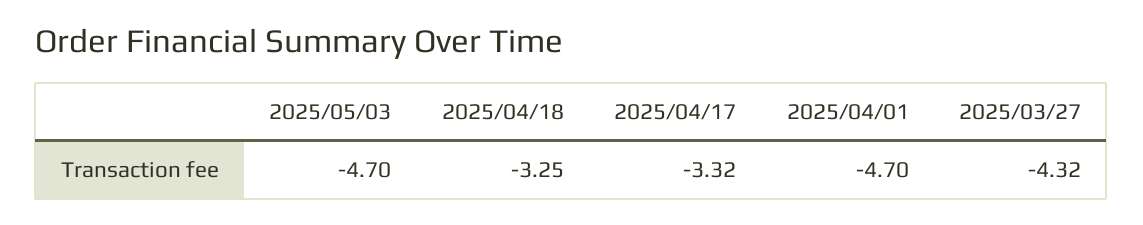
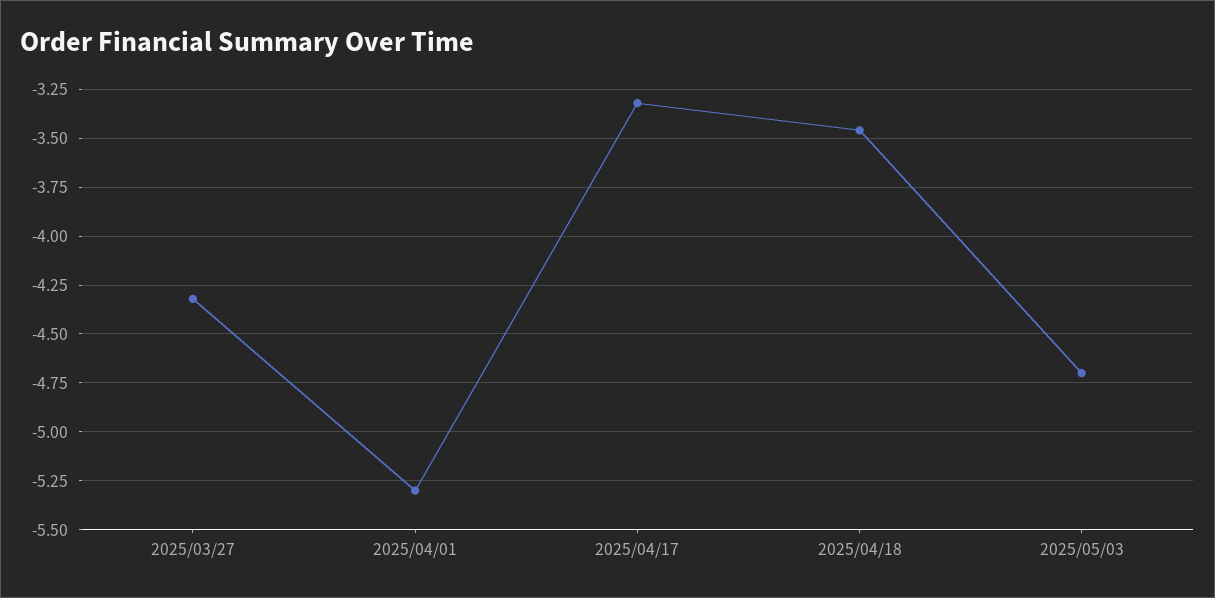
2025/04/18: -3.25 -> -3.45
2025/04/01: -4.7 -> -5.3

